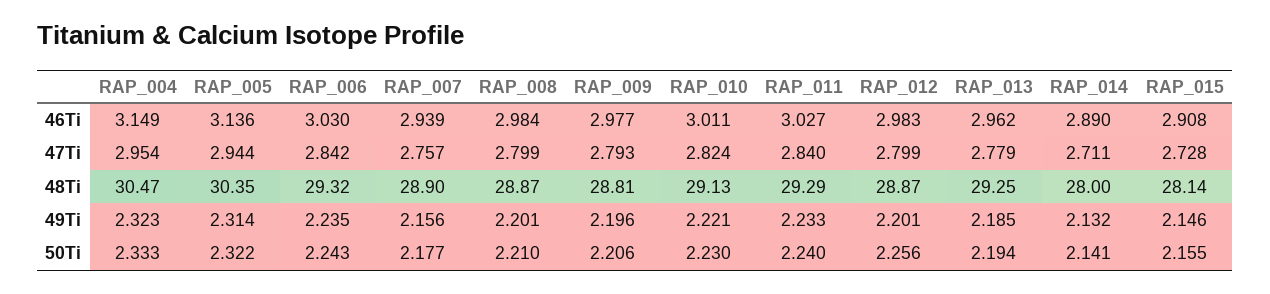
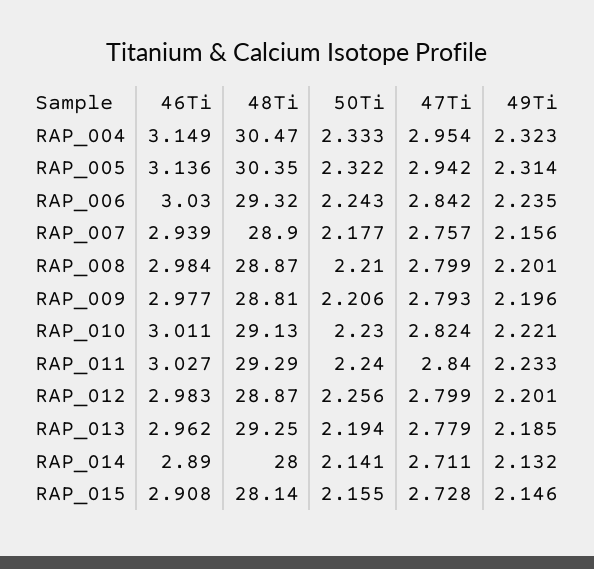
RAP_005, 47Ti: 2.944 -> 2.942

